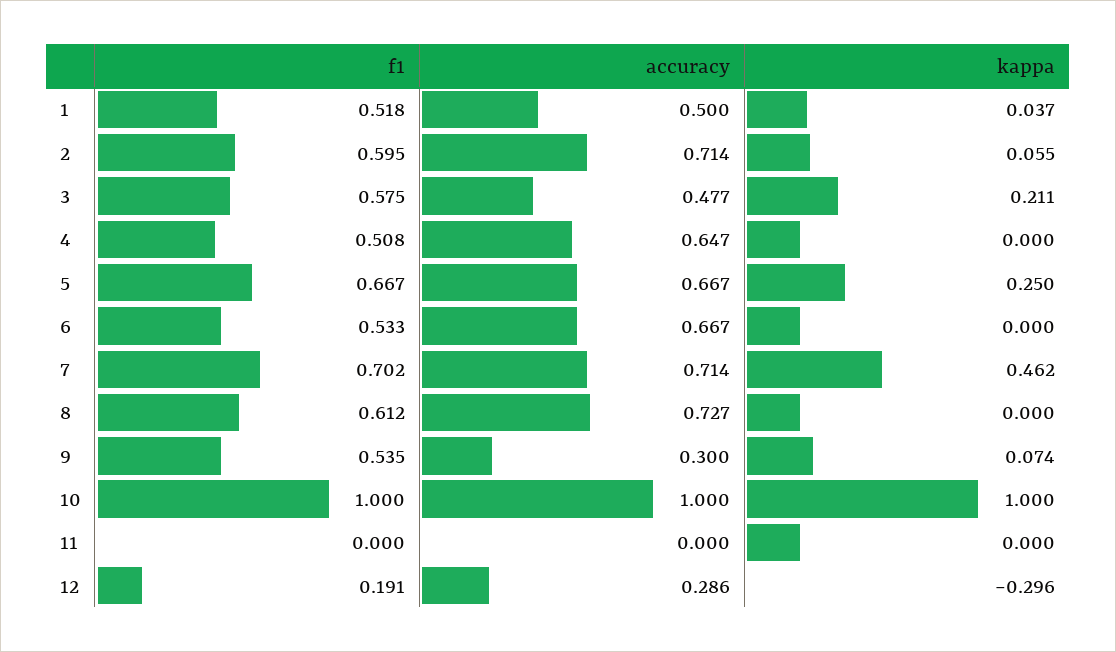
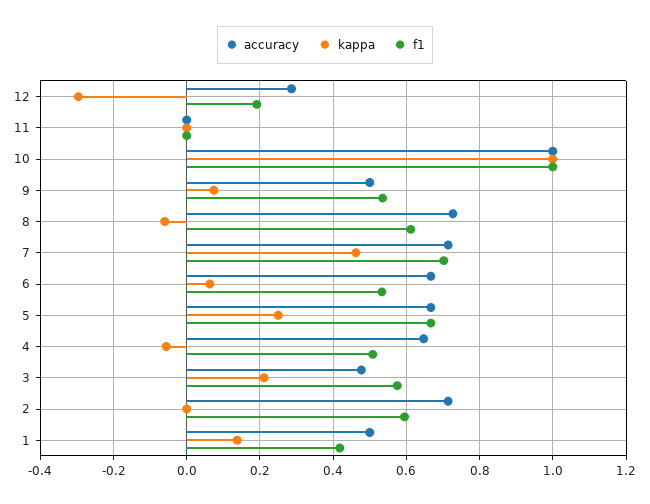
f1, 1: 0.518 -> 0.42
kappa, 1: 0.037 -> 0.14
kappa, 2: 0.055 -> 0
kappa, 4: 0 -> -0.06
kappa, 6: 0 -> 0.06
kappa, 8: 0 -> -0.06
accuracy, 9: 0.3 -> 0.5

